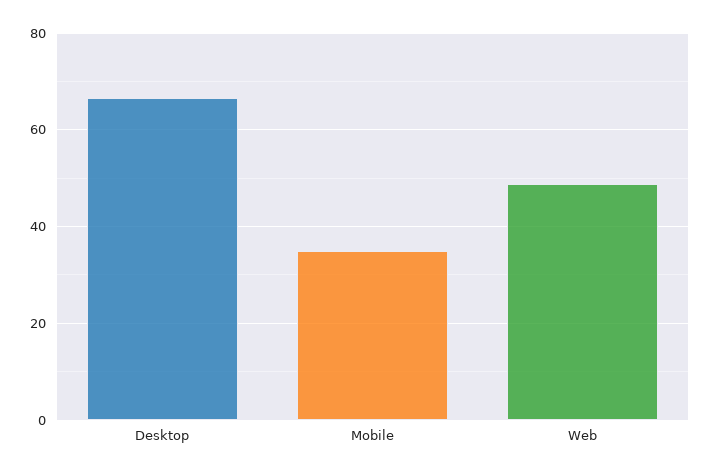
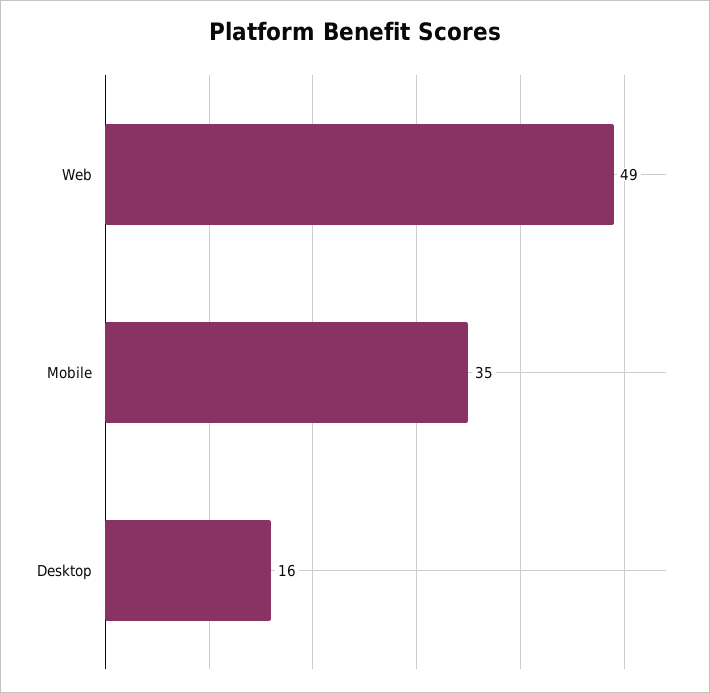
Desktop: 66 -> 16

